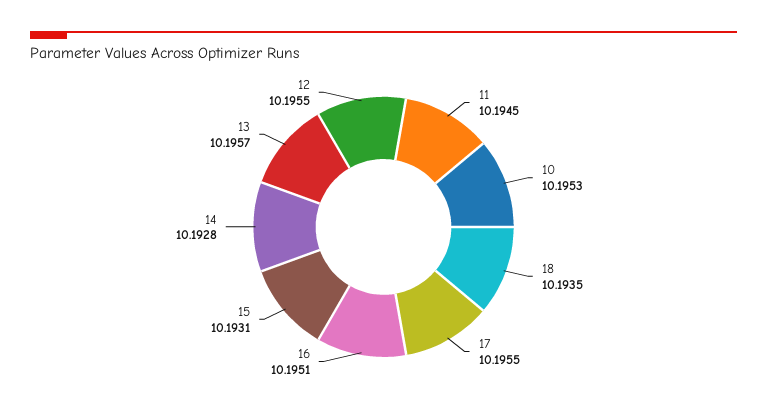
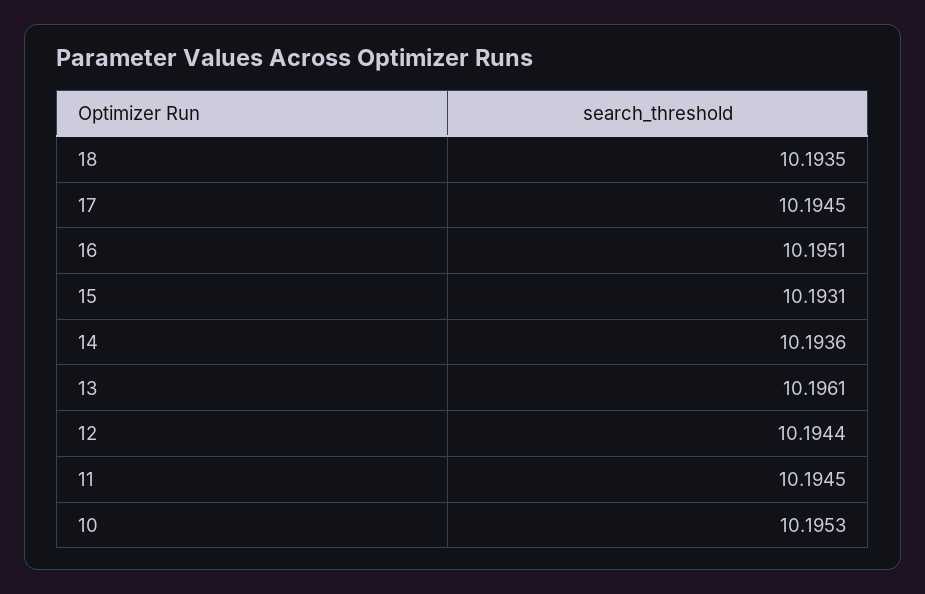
17: 10.1955 -> 10.1945
14: 10.1928 -> 10.1936
13: 10.1957 -> 10.1961
12: 10.1955 -> 10.1944

